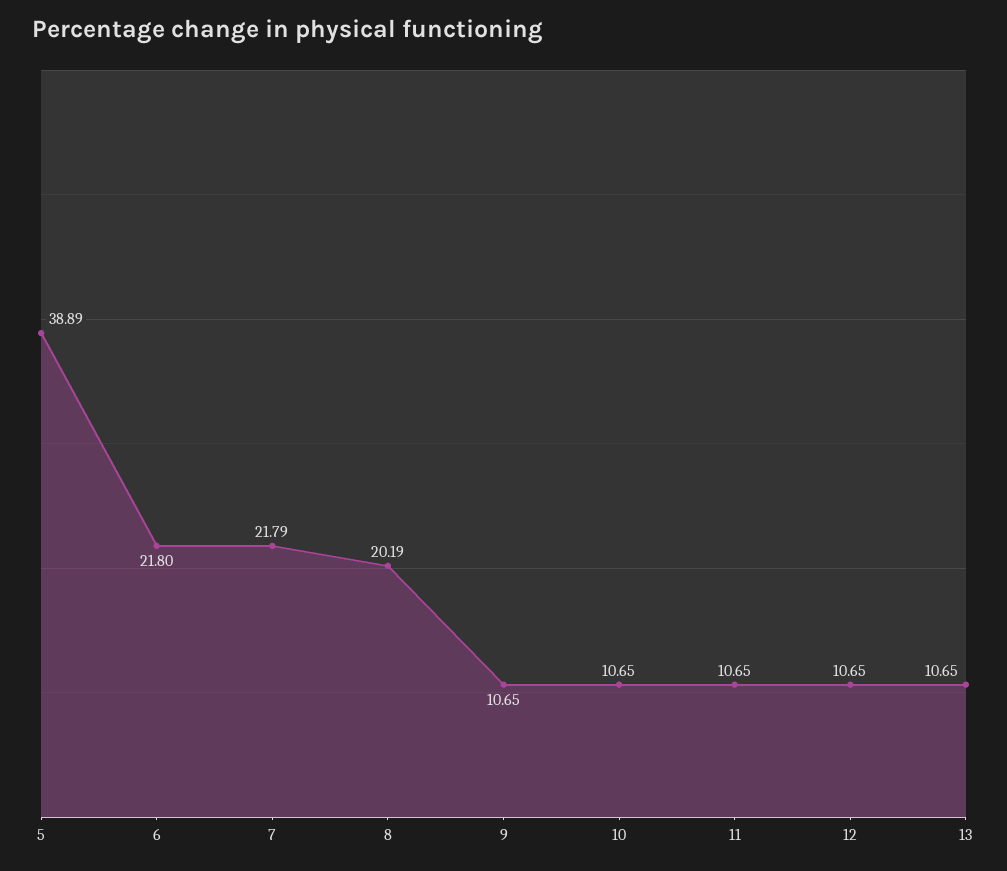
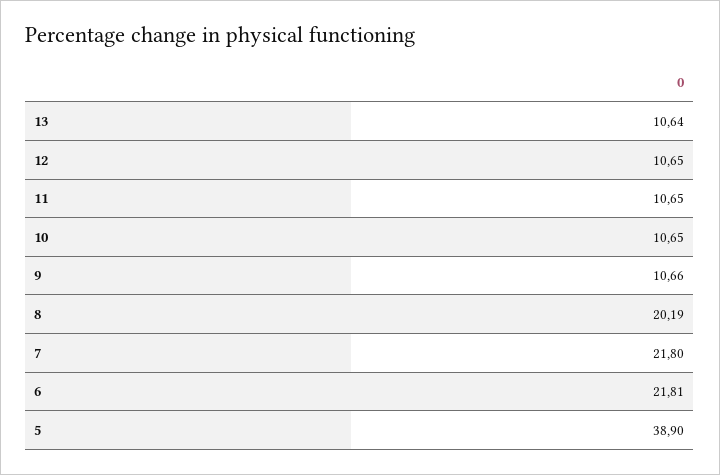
5: 38.89 -> 38.9
6: 21.8 -> 21.81
7: 21.79 -> 21.8
9: 10.65 -> 10.66
13: 10.65 -> 10.64

